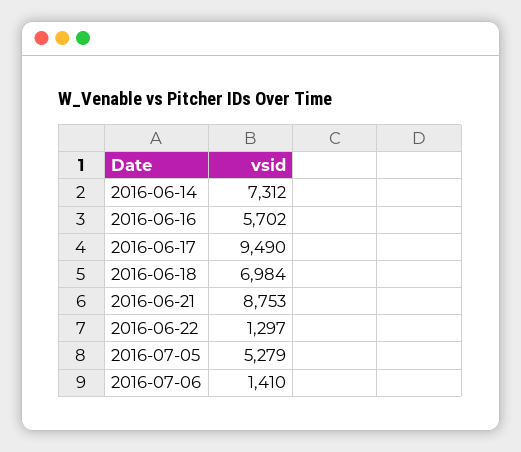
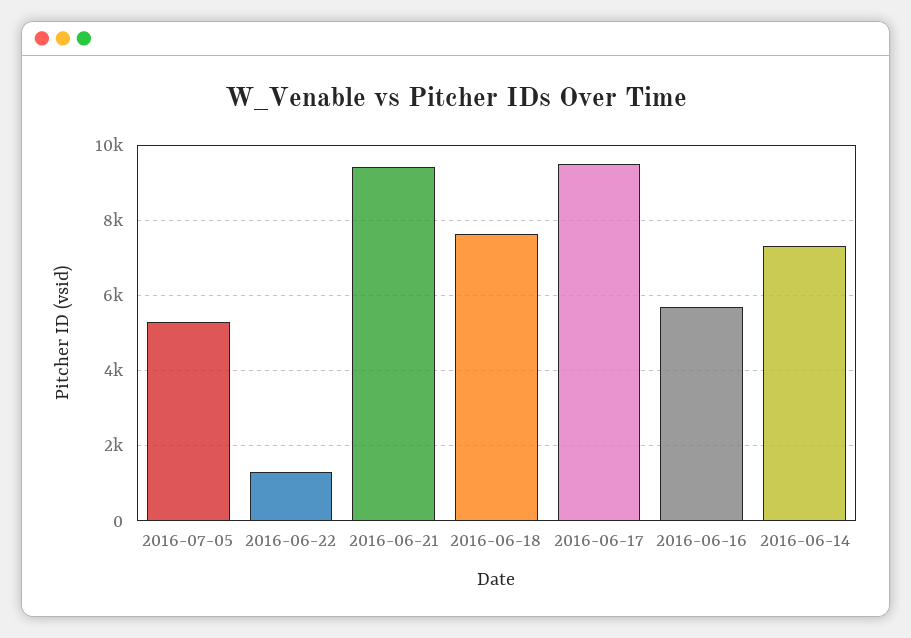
2016-06-18: 6984 -> 7600
2016-06-21: 8753 -> 9400
2016-07-06: 1410 -> none

